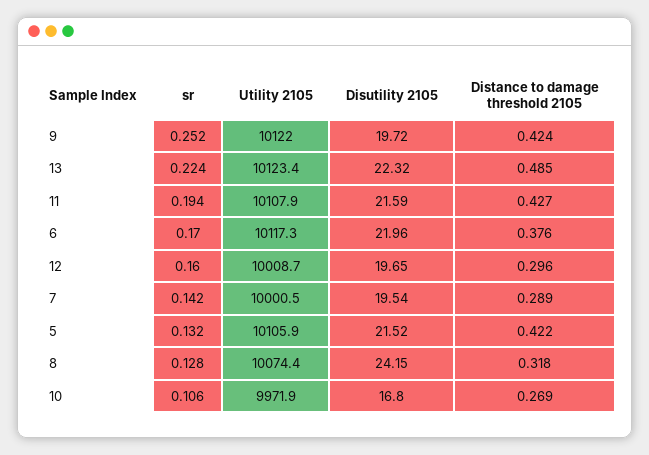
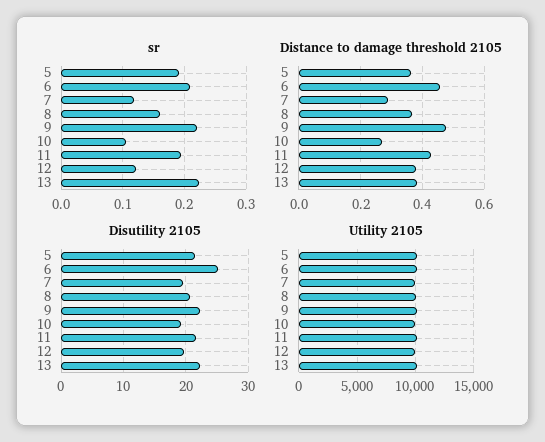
sr, 9: 0.252 -> 0.22
Disutility 2105, 9: 19.72 -> 22
Distance to damage threshold 2105, 9: 0.424 -> 0.48
Distance to damage threshold 2105, 13: 0.485 -> 0.38
sr, 6: 0.17 -> 0.21
Disutility 2105, 6: 21.96 -> 25
Distance to damage threshold 2105, 6: 0.376 -> 0.46
sr, 12: 0.16 -> 0.12
Distance to damage threshold 2105, 12: 0.296 -> 0.38
sr, 7: 0.142 -> 0.12
sr, 5: 0.132 -> 0.19
Distance to damage threshold 2105, 5: 0.422 -> 0.36
sr, 8: 0.128 -> 0.16
Disutility 2105, 8: 24.15 -> 21
Distance to damage threshold 2105, 8: 0.318 -> 0.36
Disutility 2105, 10: 16.8 -> 19

